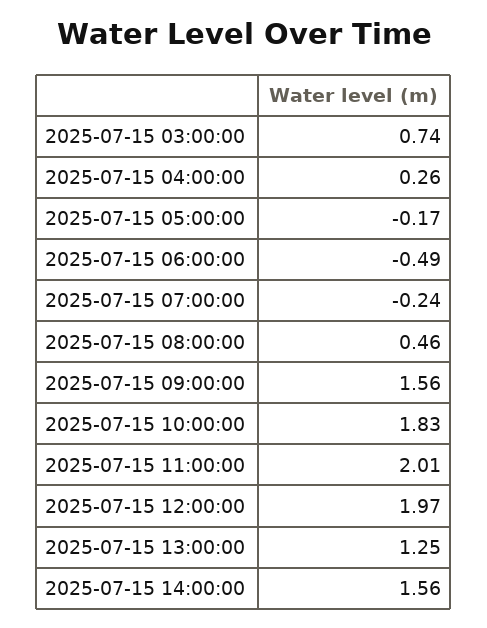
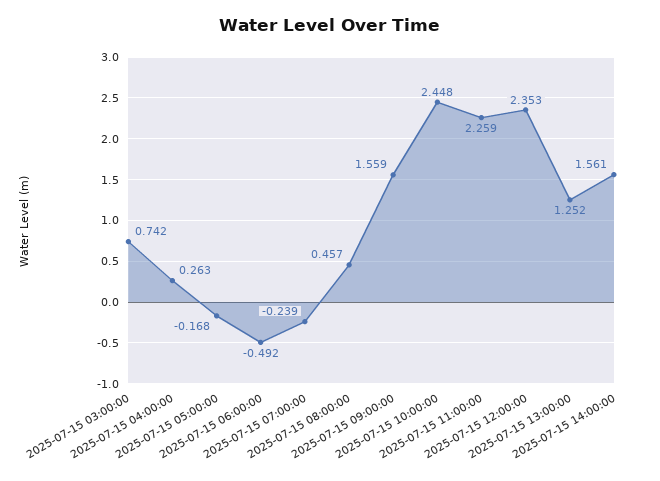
2025-07-15 10:00:00: 1.83 -> 2.448
2025-07-15 11:00:00: 2.01 -> 2.259
2025-07-15 12:00:00: 1.97 -> 2.353

